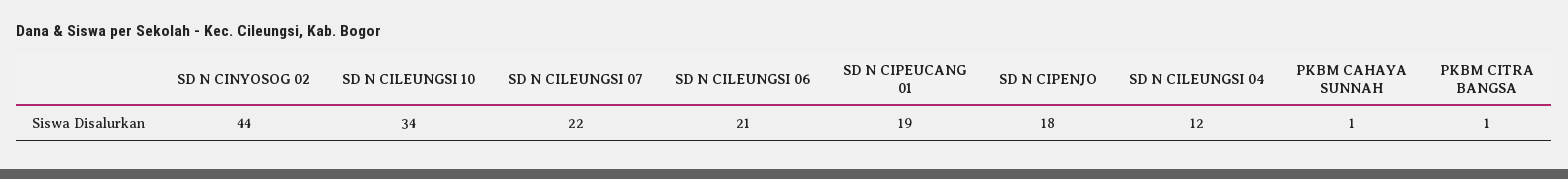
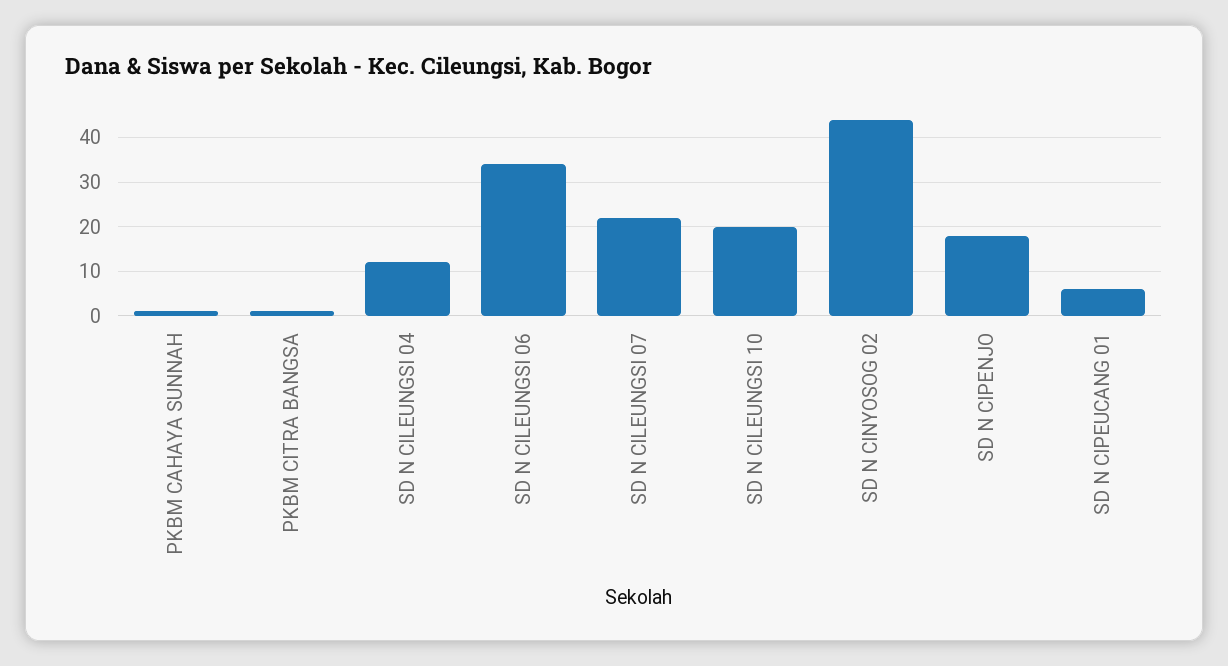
SD N CILEUNGSI 10: 34 -> 20
SD N CILEUNGSI 06: 21 -> 35
SD N CIPEUCANG 01: 19 -> 5

